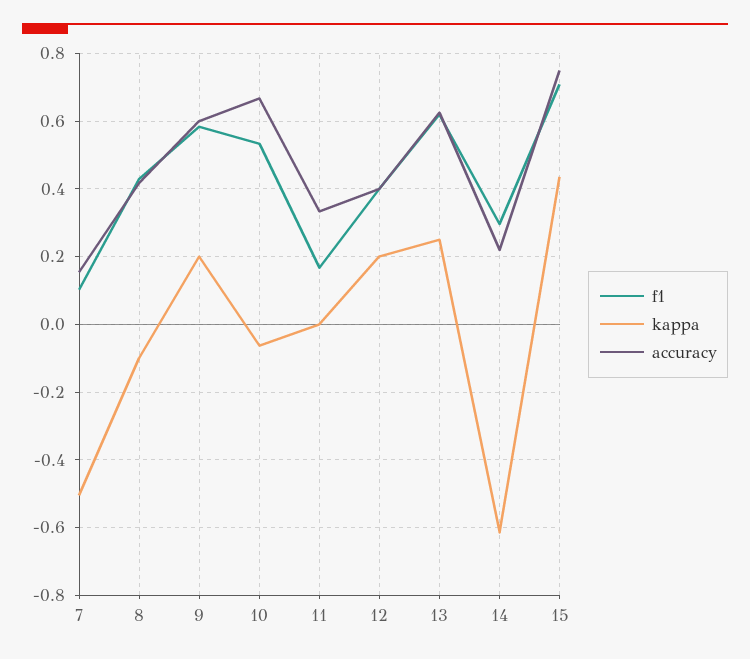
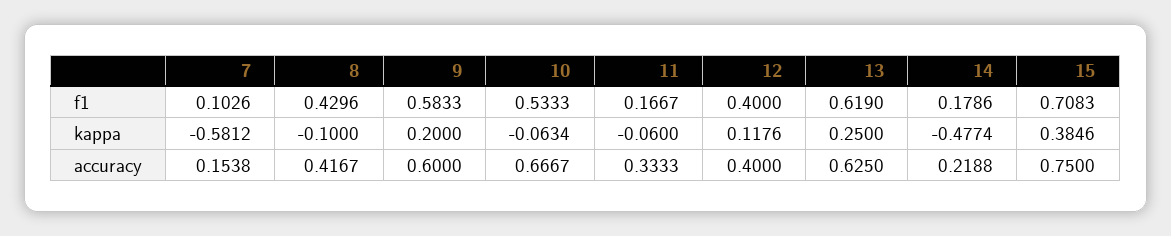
kappa, 7: -0.5 -> -0.5812
kappa, 11: 0 -> -0.06
kappa, 12: 0.2 -> 0.1176
f1, 14: 0.3 -> 0.1786
kappa, 14: -0.62 -> -0.4774
kappa, 15: 0.44 -> 0.3846

